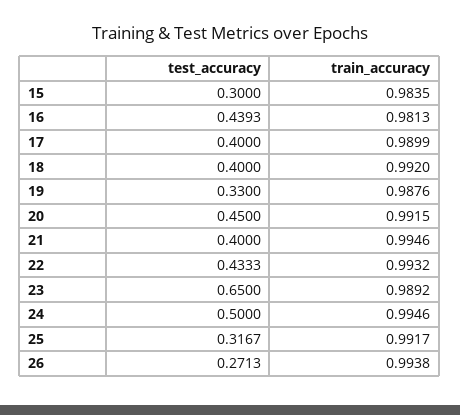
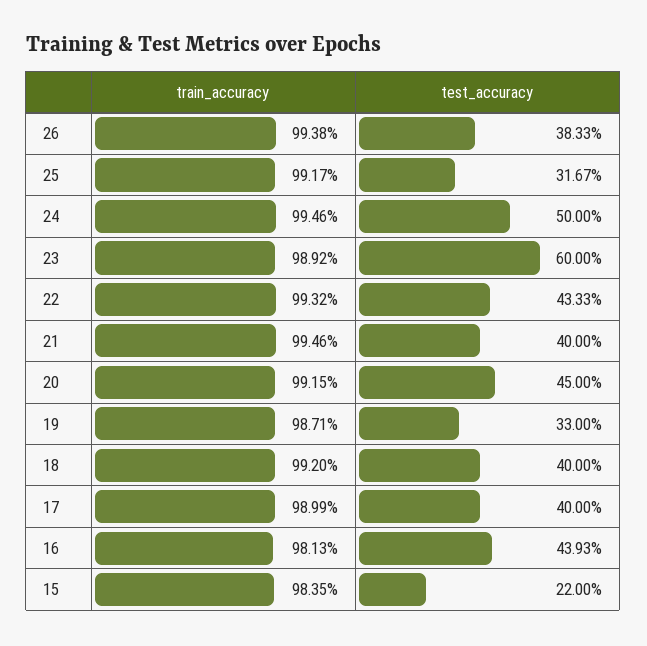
test_accuracy, 15: 0.3 -> 0.22
train_accuracy, 19: 0.9876 -> 0.9871
test_accuracy, 23: 0.65 -> 0.6
test_accuracy, 26: 0.2713 -> 0.3833

